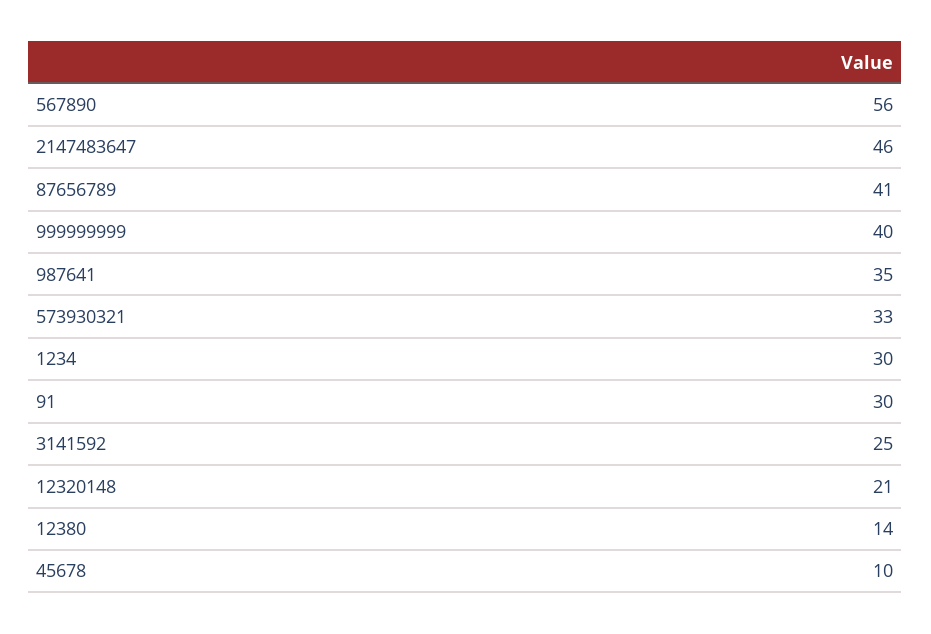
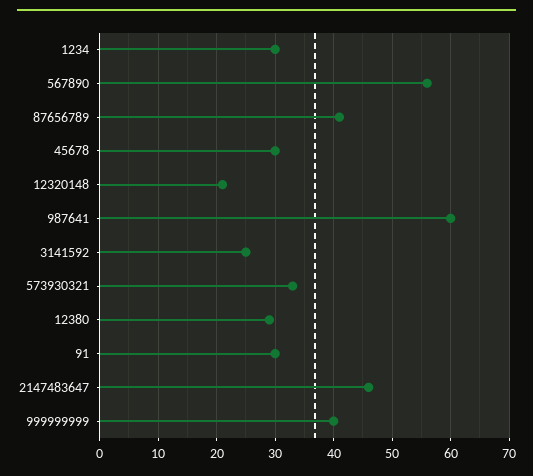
987641: 35 -> 60
12380: 14 -> 30
45678: 10 -> 30

